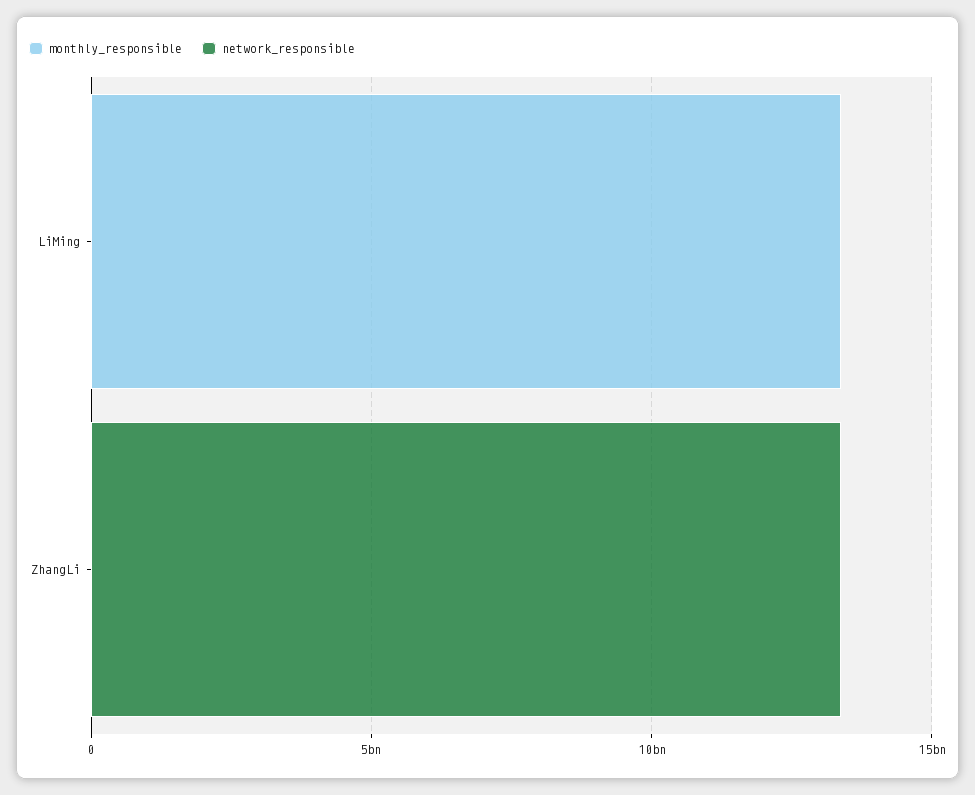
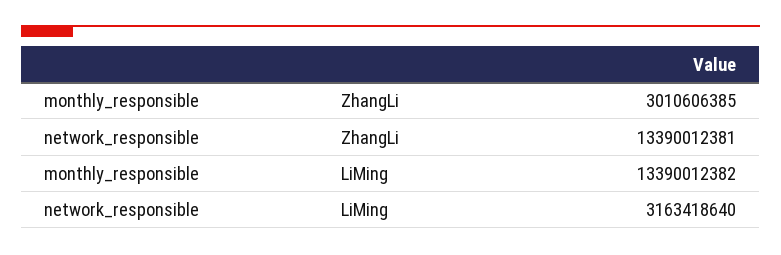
network_responsible, LiMing: 0 -> 3163418640
monthly_responsible, ZhangLi: 0 -> 3010606385

